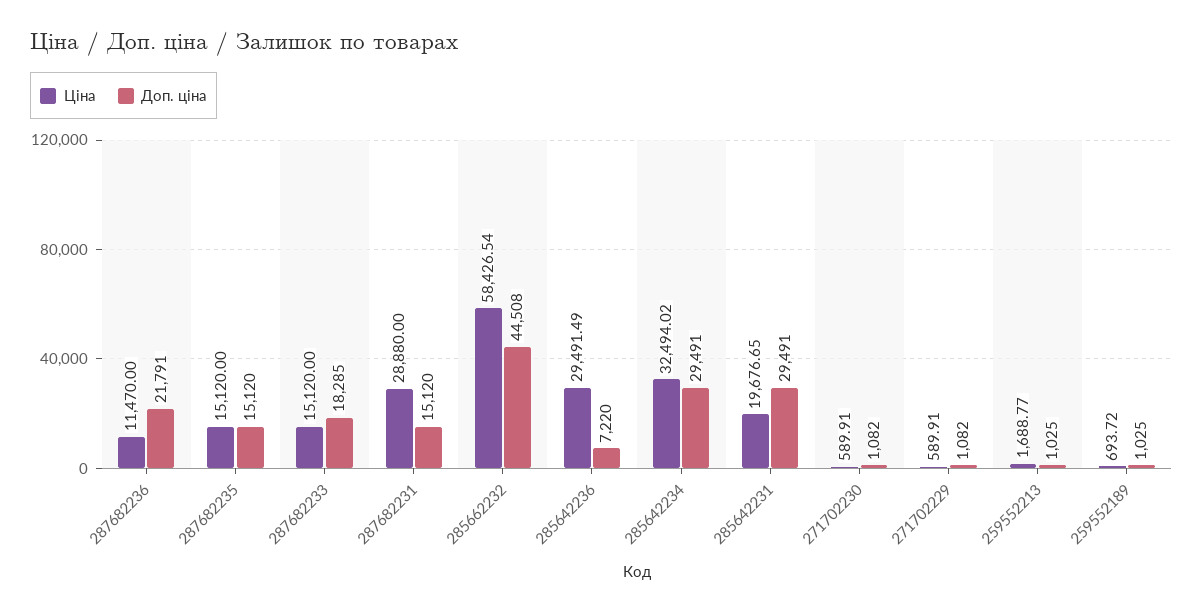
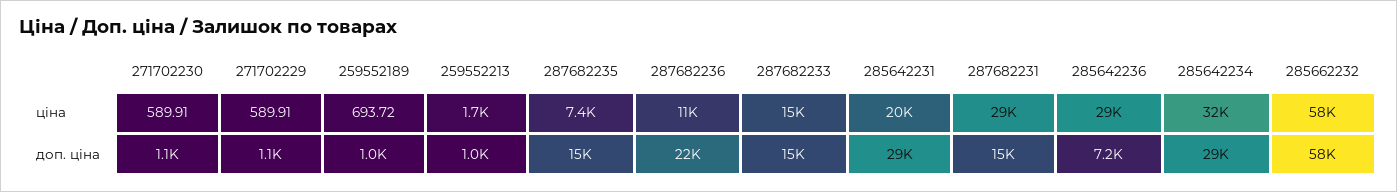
Ціна, 287682235: 15120 -> 7400
Доп. ціна, 287682233: 18285 -> 15000
Доп. ціна, 285662232: 44508 -> 58000

